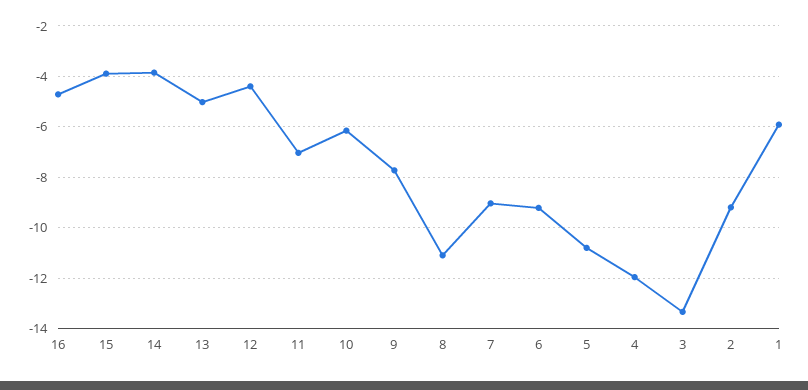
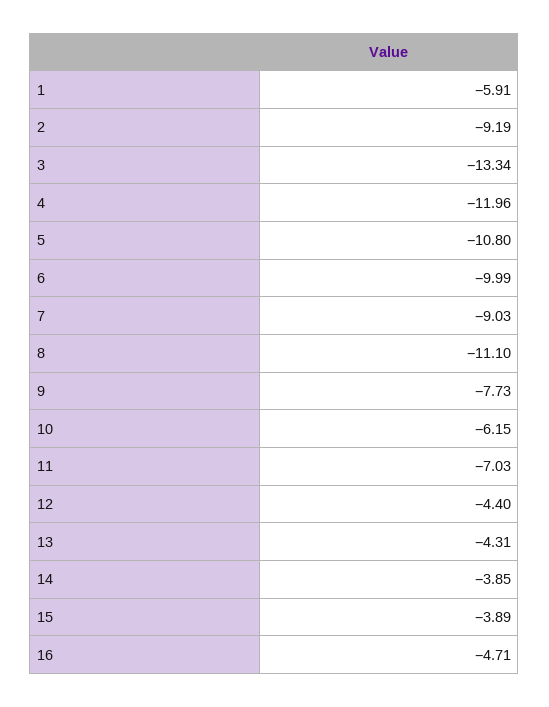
13: -5 -> -4.31
6: -9.25 -> -9.99

